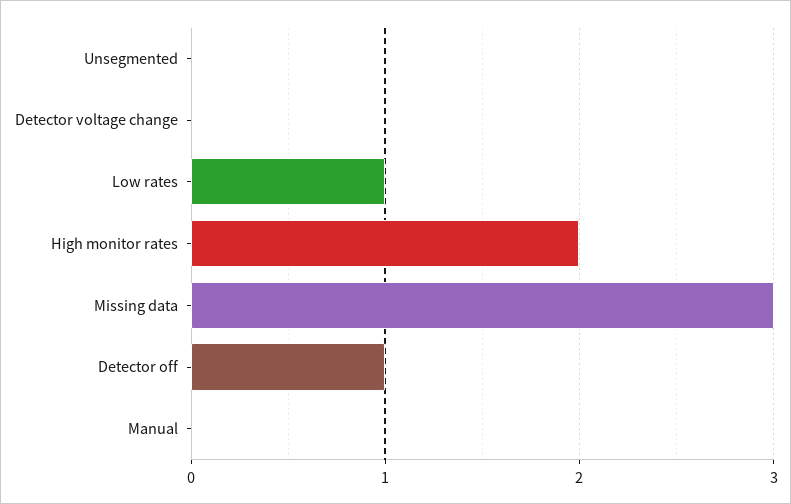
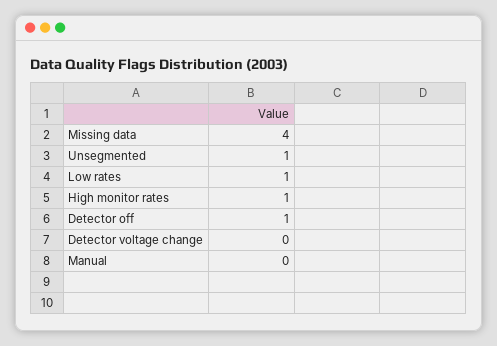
Unsegmented: 0 -> 1
High monitor rates: 2 -> 1
Missing data: 3 -> 4

